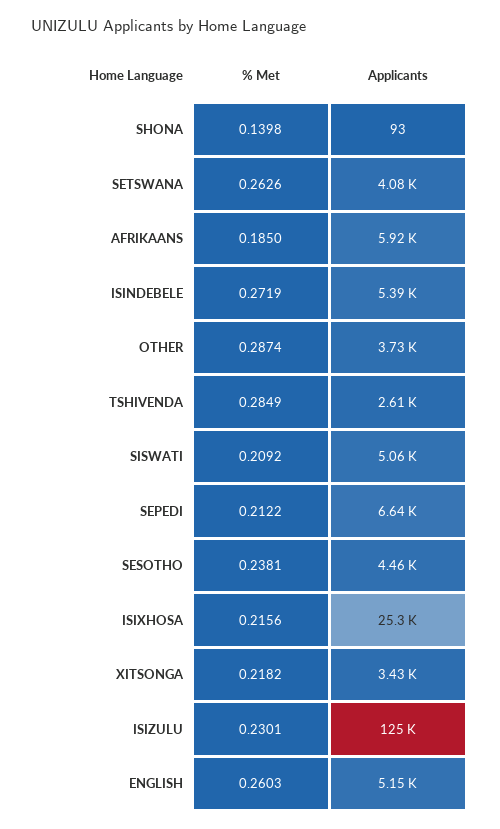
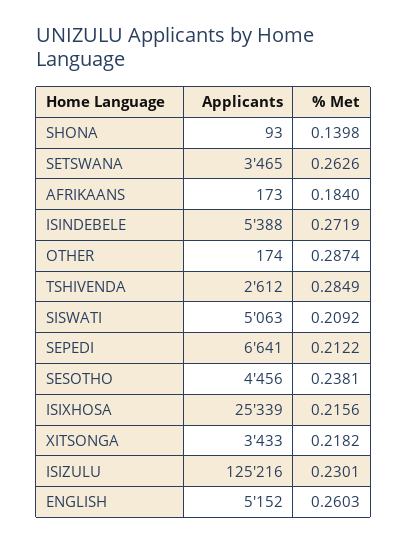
Applicants, SETSWANA: 4080 -> 3465
% Met, AFRIKAANS: 0.185 -> 0.184
Applicants, AFRIKAANS: 5920 -> 173
Applicants, OTHER: 3730 -> 174

